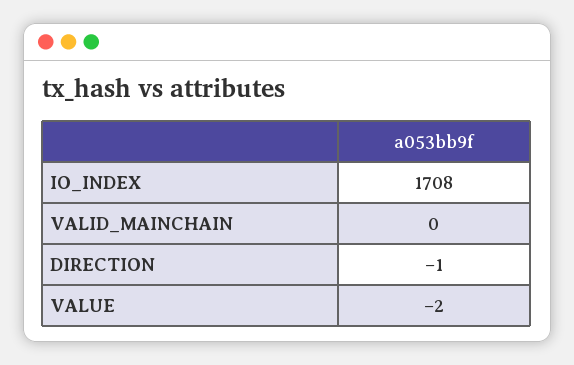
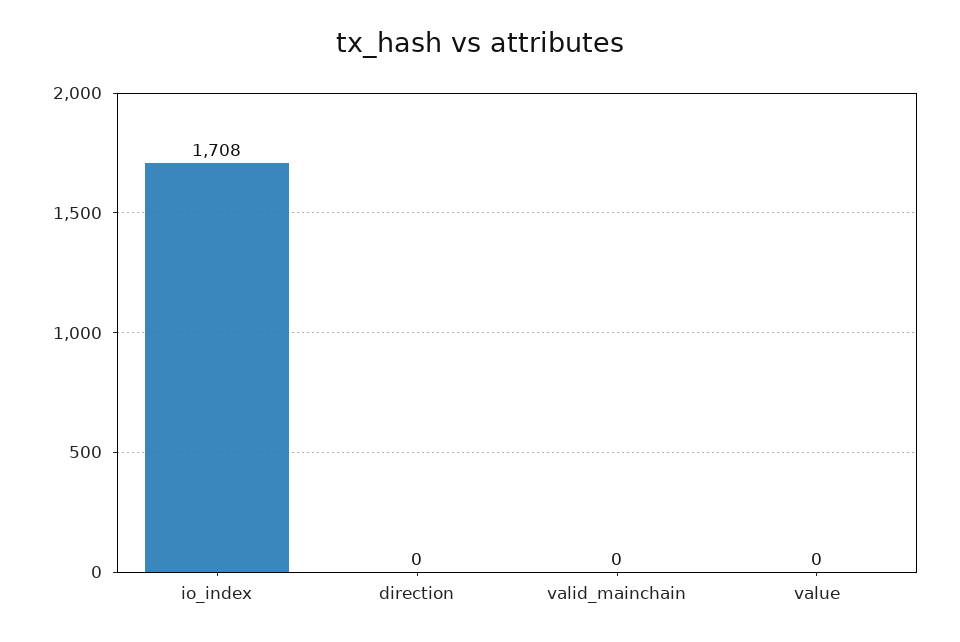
DIRECTION: -1 -> 0
VALUE: -2 -> 0

